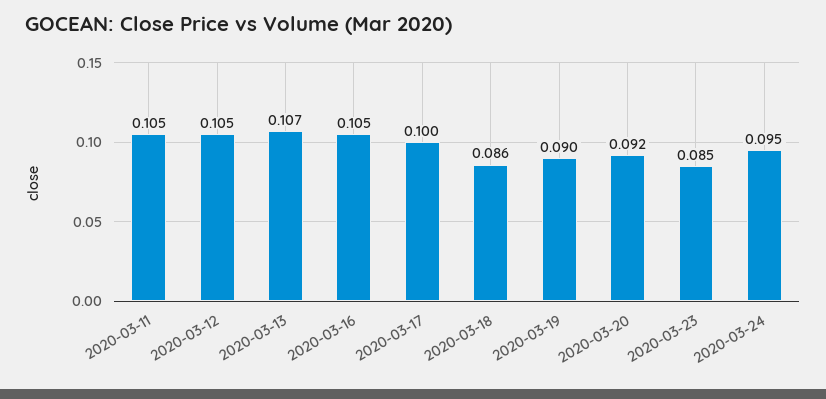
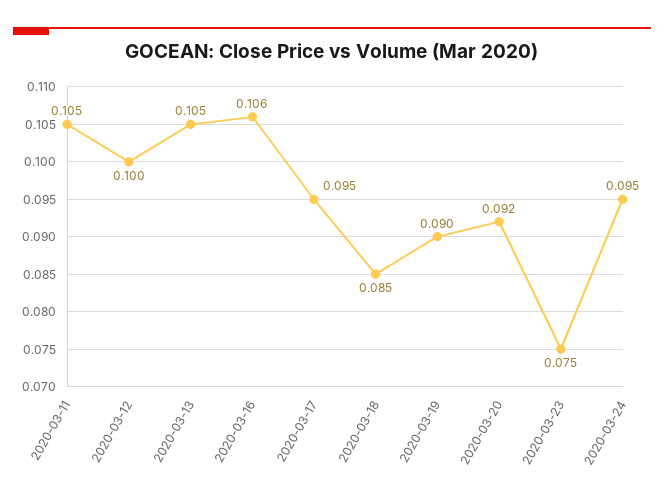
2020-03-12: 0.105 -> 0.1
2020-03-13: 0.107 -> 0.105
2020-03-16: 0.105 -> 0.106
2020-03-17: 0.1 -> 0.095
2020-03-18: 0.086 -> 0.085
2020-03-23: 0.085 -> 0.075

